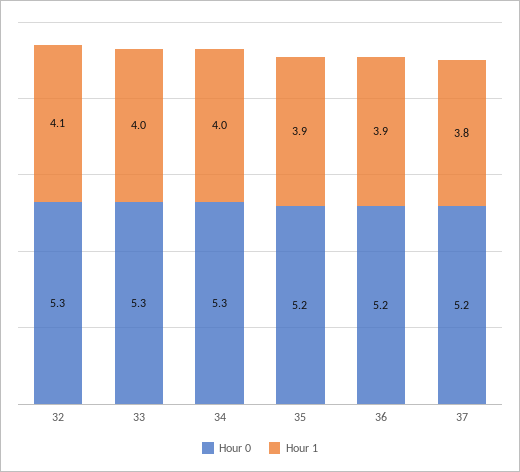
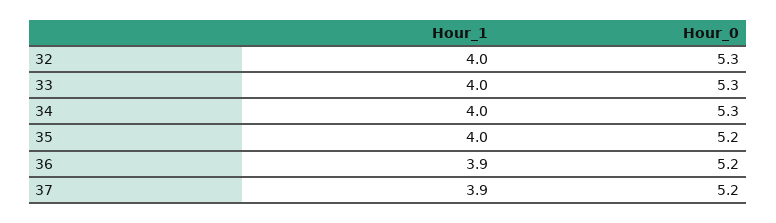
Hour 1, 32: 4.1 -> 4
Hour 1, 35: 3.9 -> 4
Hour 1, 37: 3.8 -> 3.9

